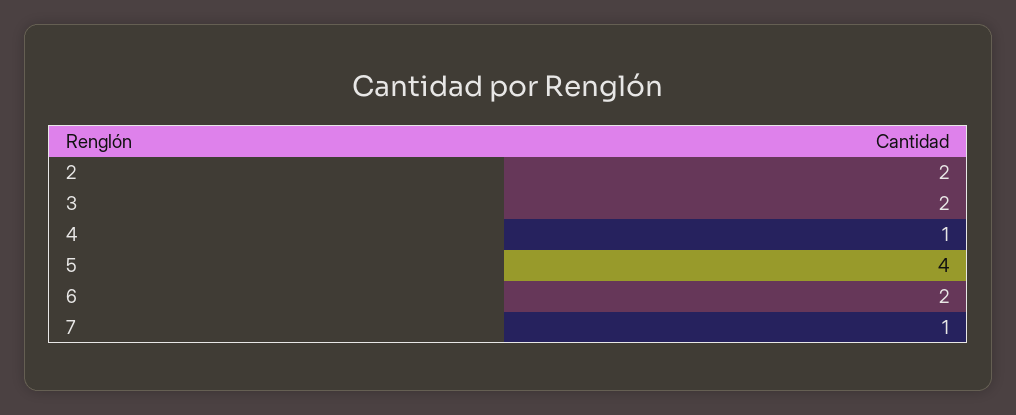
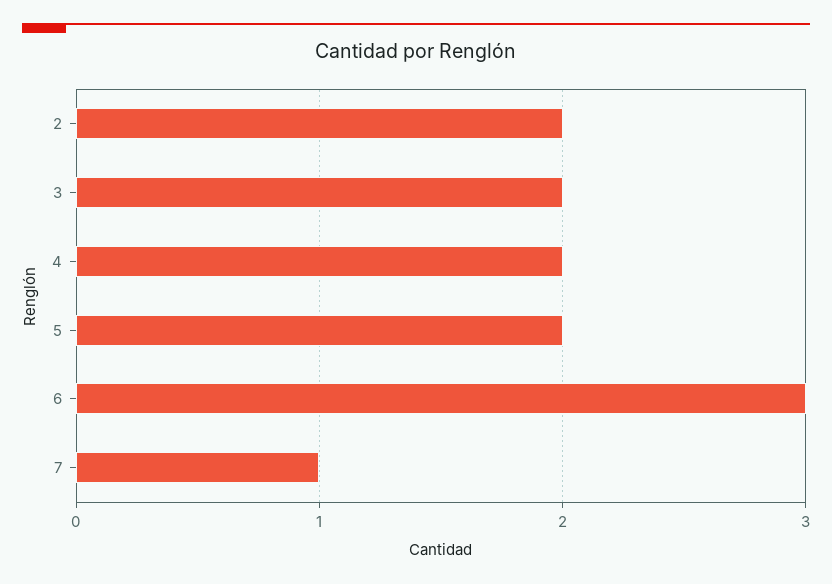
4: 1 -> 2
5: 4 -> 2
6: 2 -> 3

